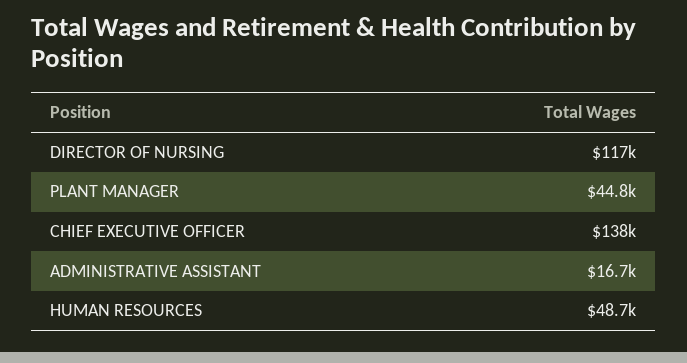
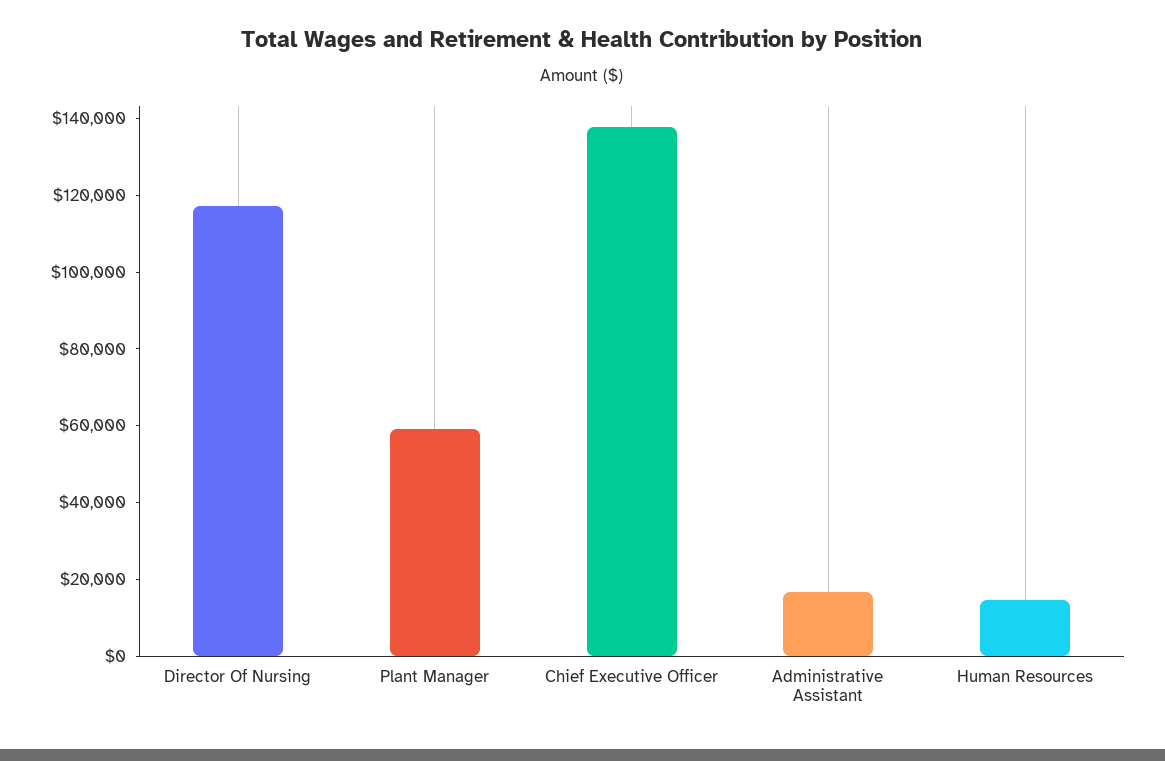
PLANT MANAGER: 44800 -> 60000
HUMAN RESOURCES: 48700 -> 15000

